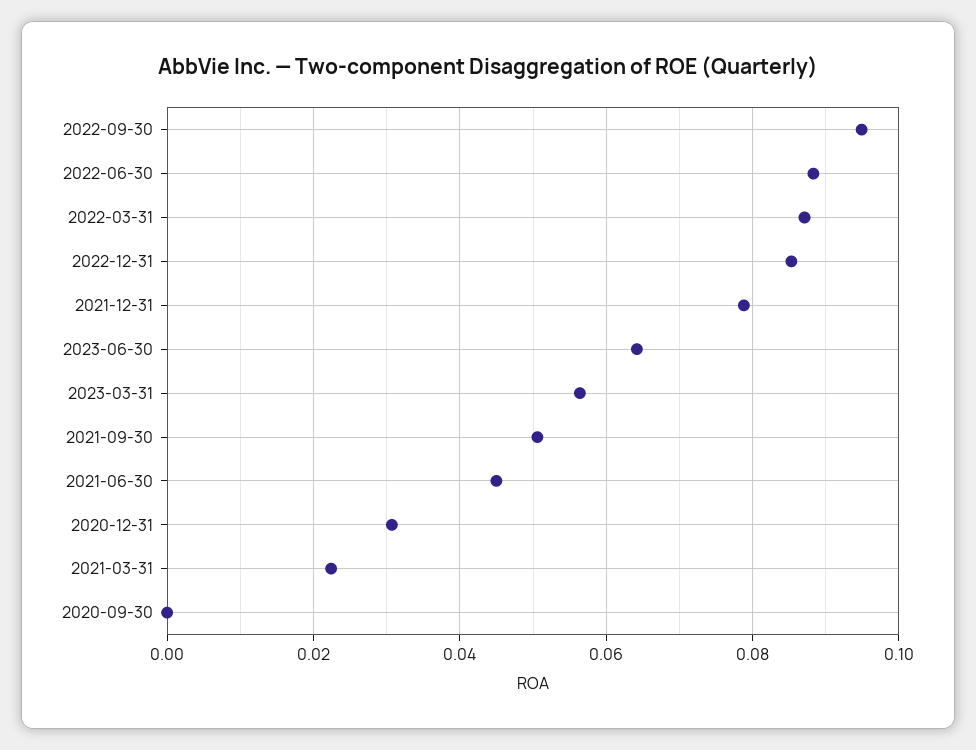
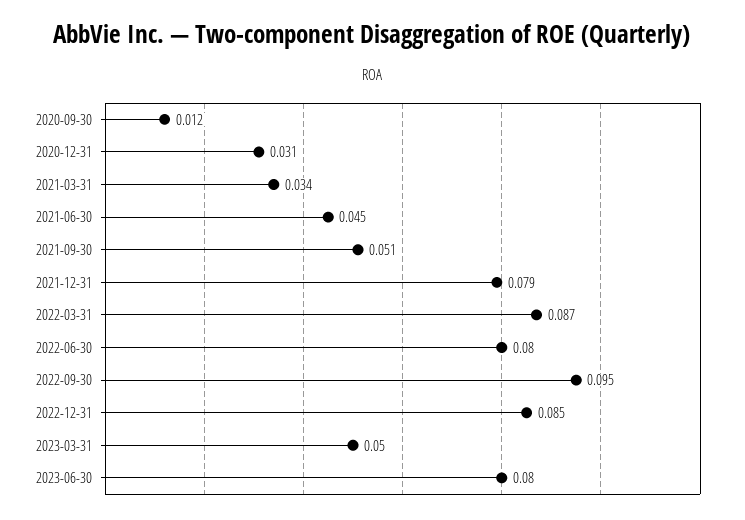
2022-06-30: 0.088 -> 0.08
2023-06-30: 0.064 -> 0.08
2023-03-31: 0.056 -> 0.05
2021-03-31: 0.022 -> 0.034
2020-09-30: 0 -> 0.012

